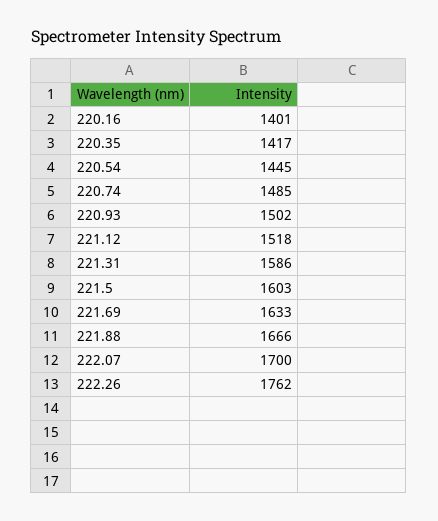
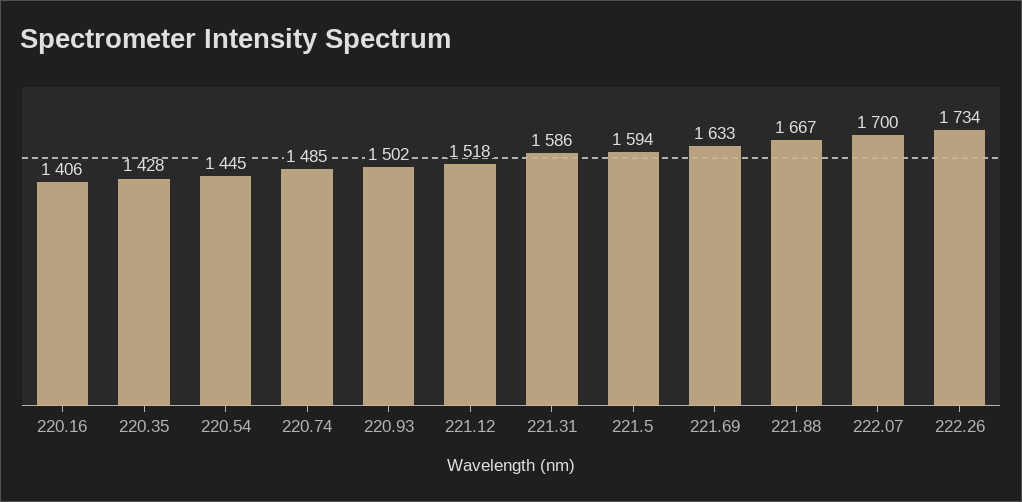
220.16: 1401 -> 1406
220.35: 1417 -> 1428
221.5: 1603 -> 1594
221.88: 1666 -> 1667
222.26: 1762 -> 1734

